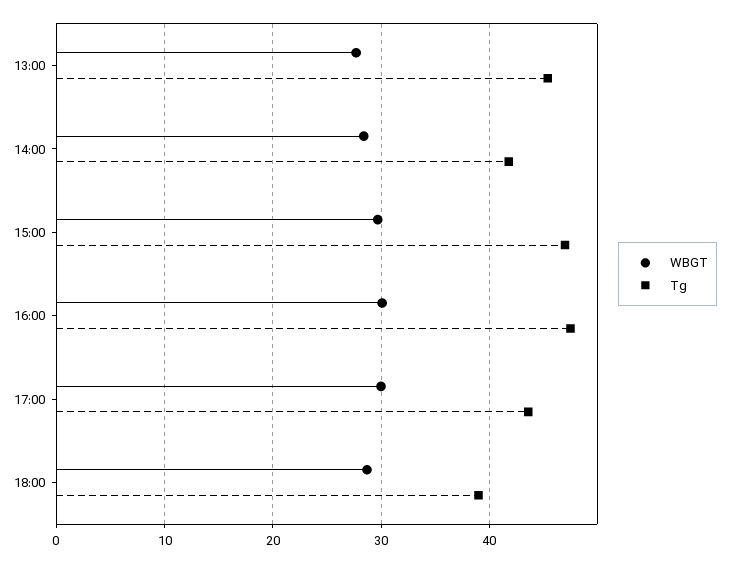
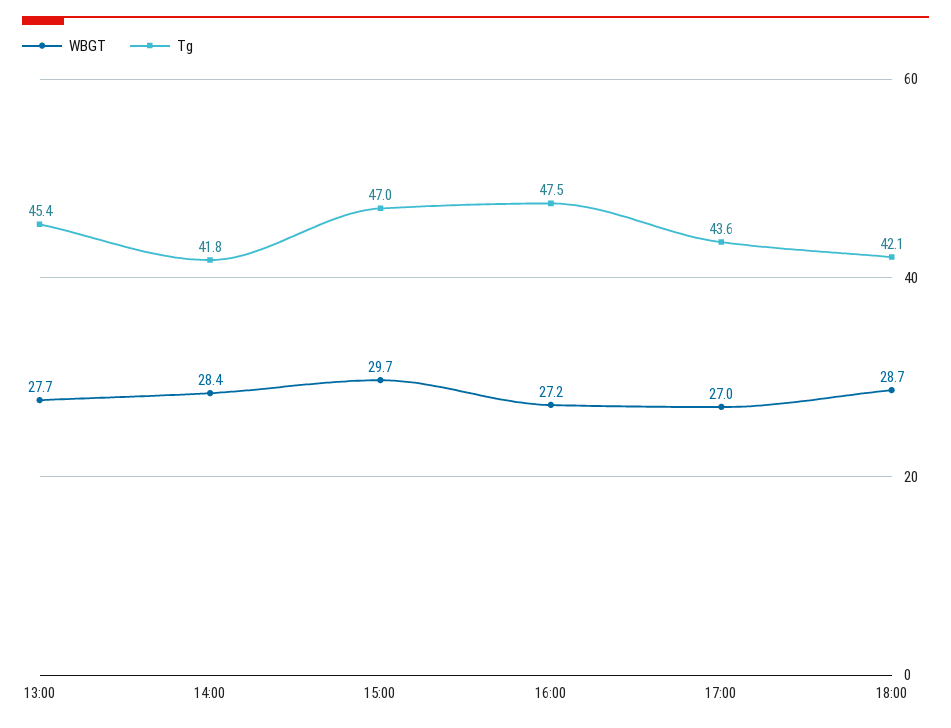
WBGT, 16:00: 30 -> 27.2
WBGT, 17:00: 30 -> 27
Tg, 18:00: 39 -> 42.1

